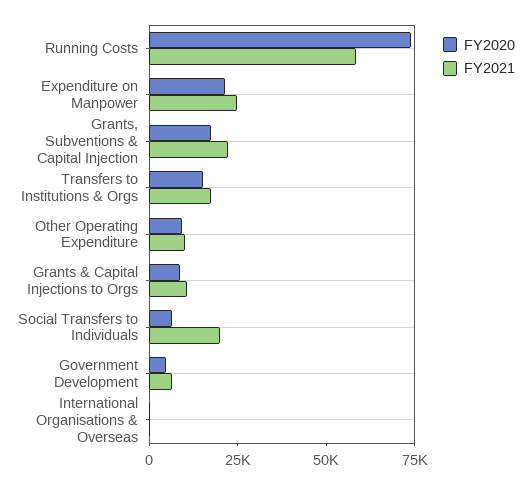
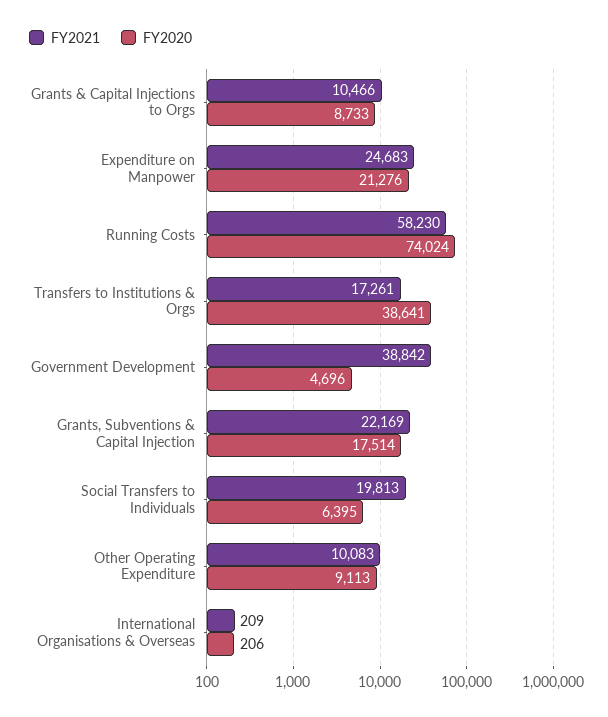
FY2020, Transfers to Institutions & Orgs: 15000 -> 38641
FY2021, Government Development: 5000 -> 38842

